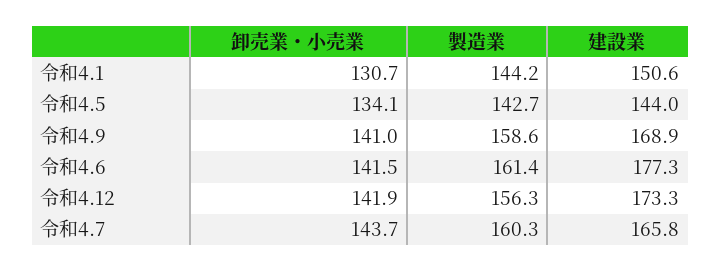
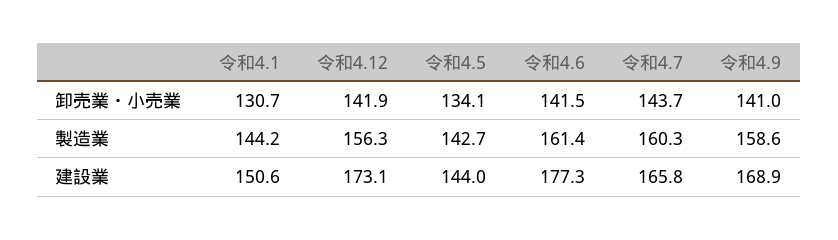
建設業, 令和4.12: 173.3 -> 173.1

